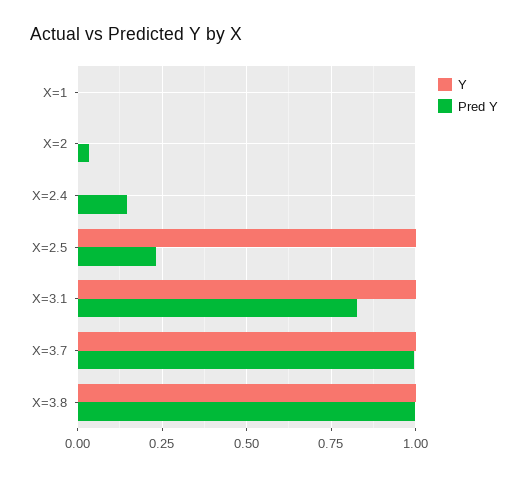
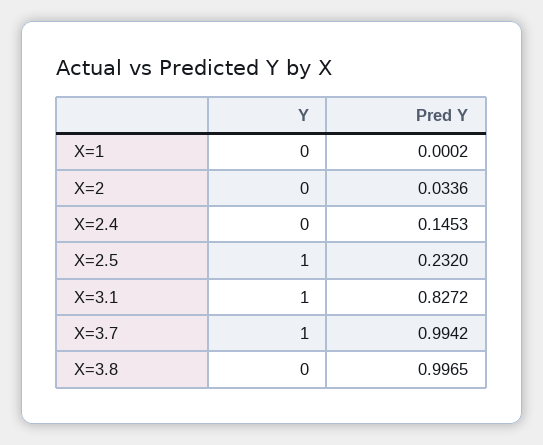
Y, X=3.8: 1 -> 0

